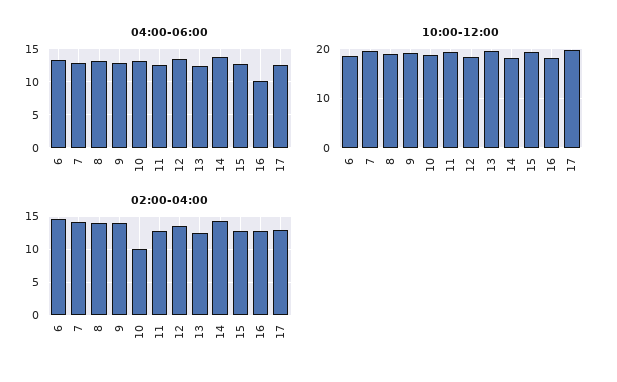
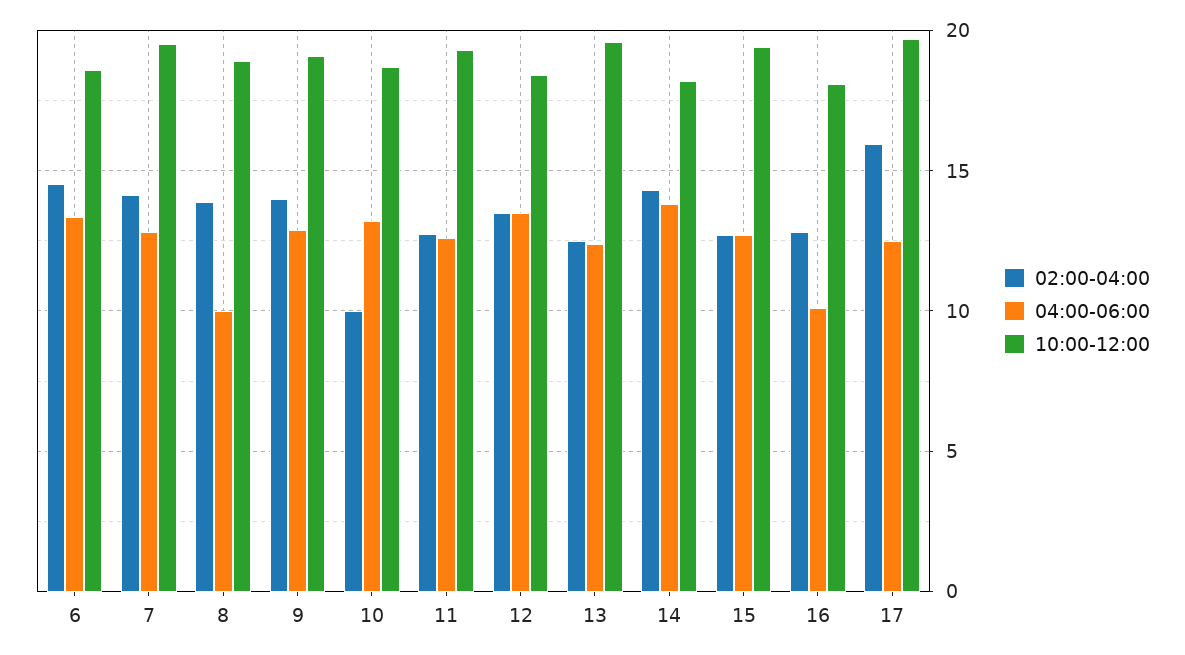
04:00-06:00, 8: 13 -> 10
02:00-04:00, 17: 13 -> 16

